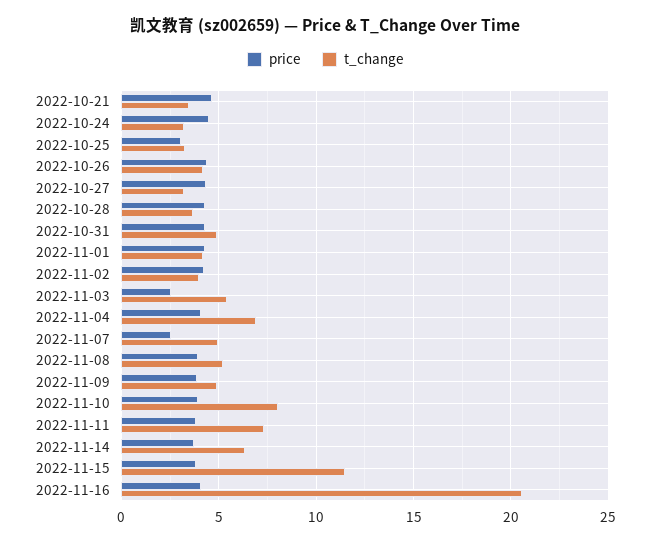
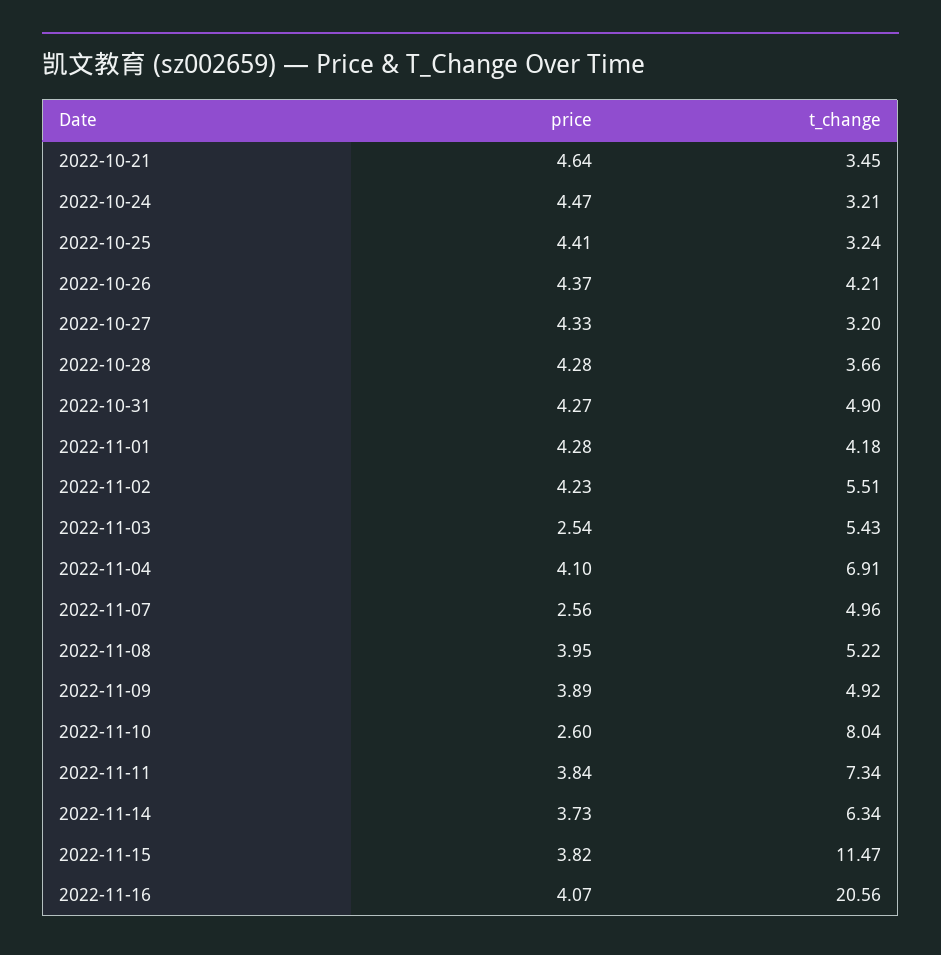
price, 2022-10-25: 3 -> 4.41
t_change, 2022-11-02: 4 -> 5.51
price, 2022-11-10: 4 -> 2.6

